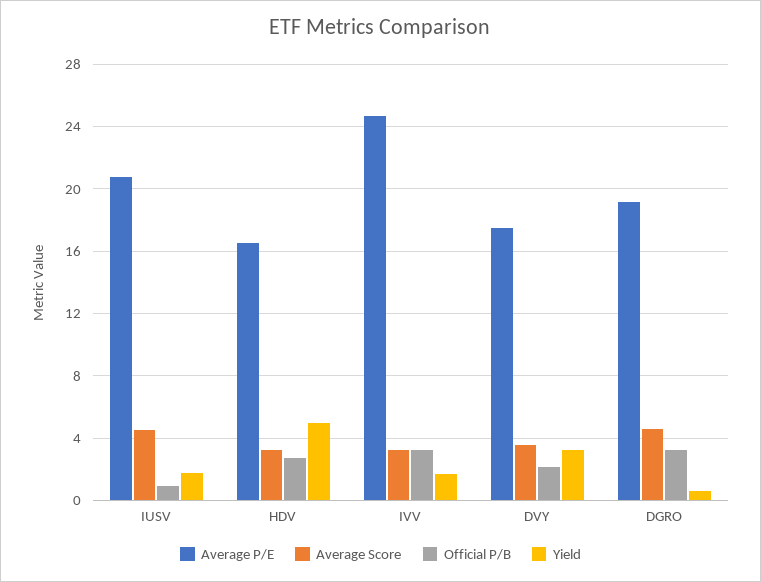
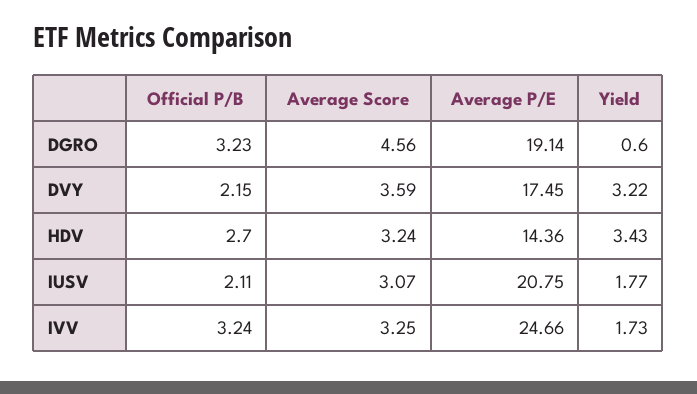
Average Score, IUSV: 4.5 -> 3.07
Official P/B, IUSV: 1 -> 2.11
Average P/E, HDV: 16.5 -> 14.36
Yield, HDV: 5 -> 3.43

